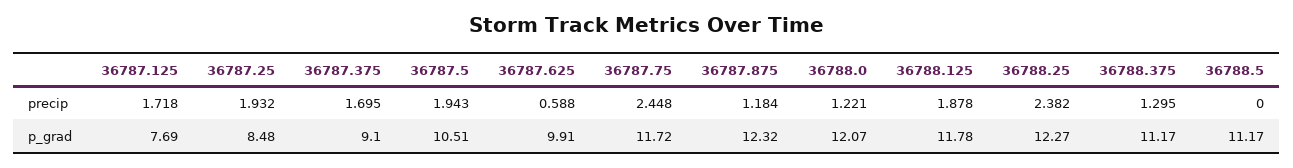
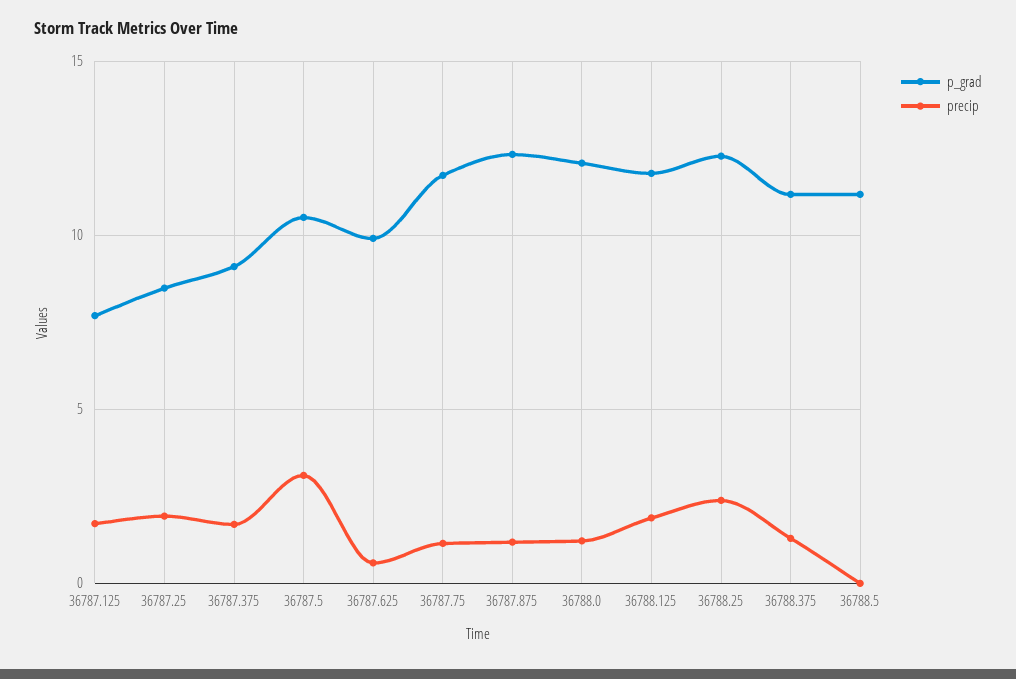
precip, 36787.5: 1.943 -> 3
precip, 36787.75: 2.448 -> 1

